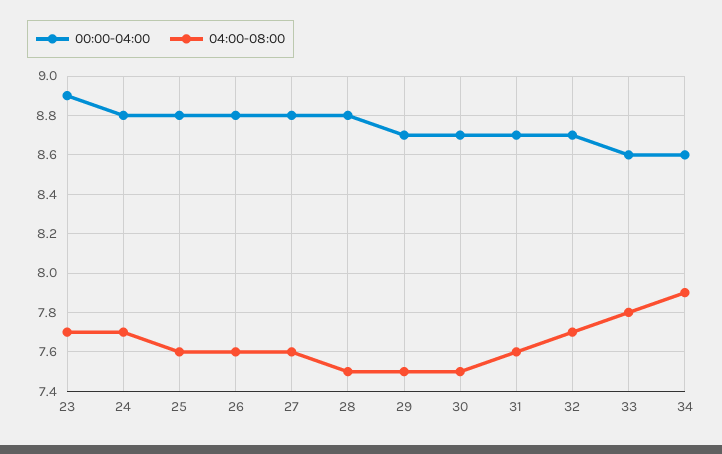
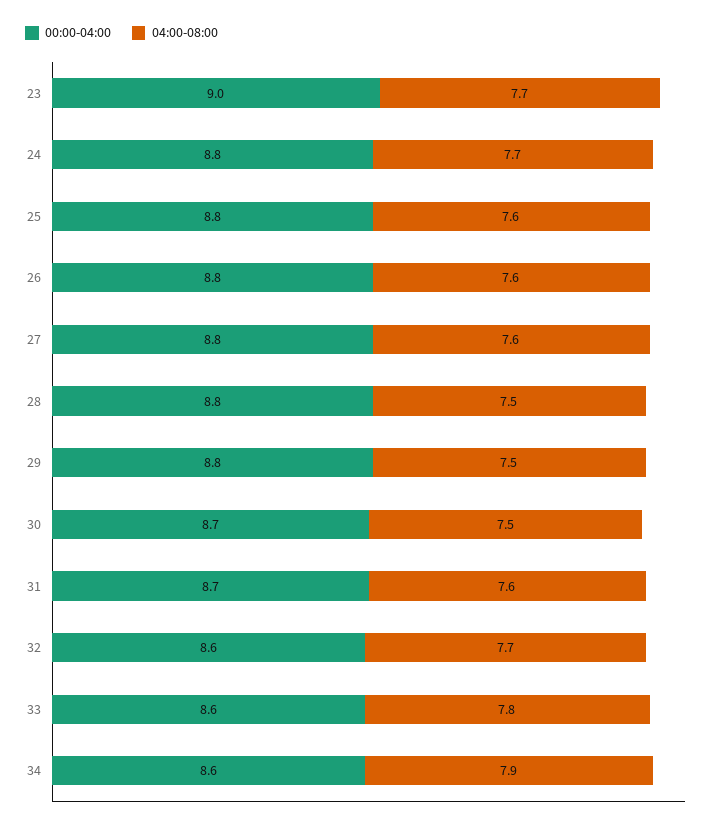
00:00-04:00, 23: 8.9 -> 9
00:00-04:00, 29: 8.7 -> 8.8
00:00-04:00, 32: 8.7 -> 8.6

